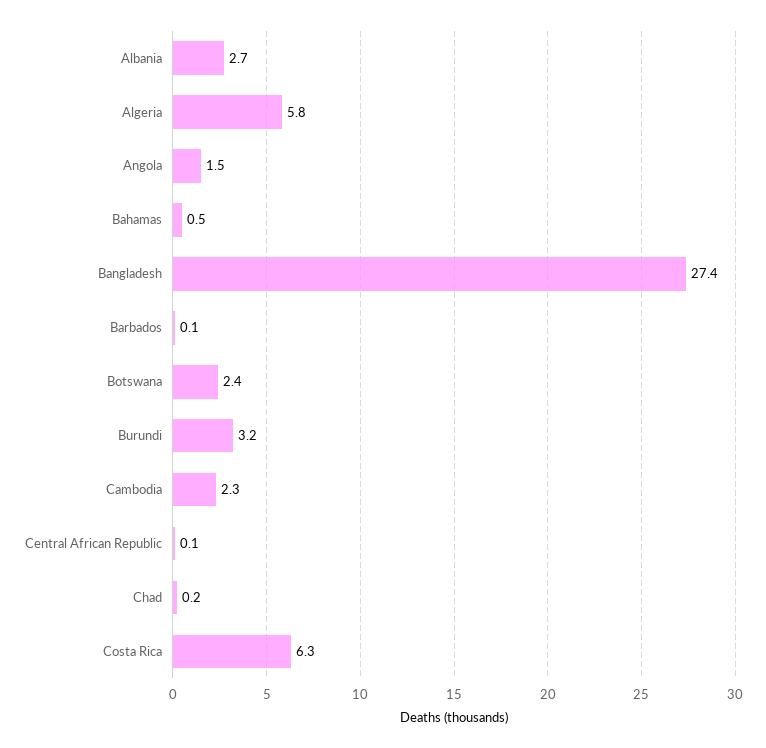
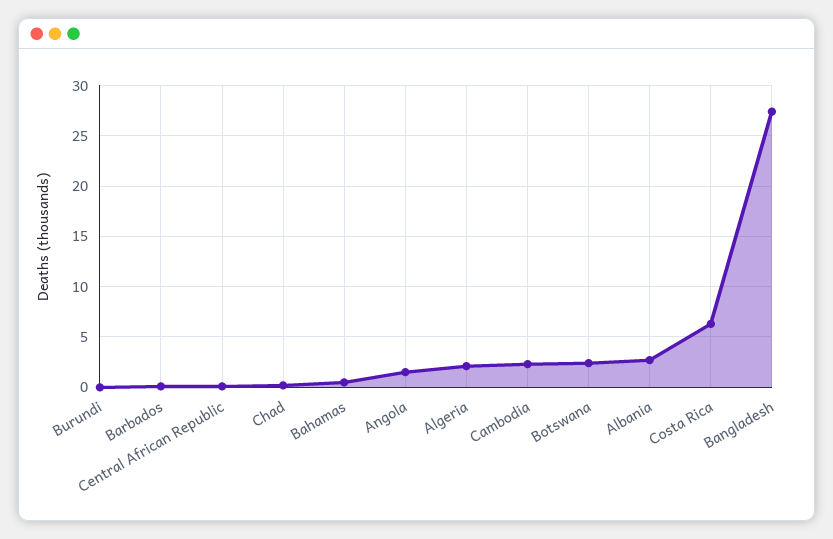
Algeria: 5.8 -> 2
Burundi: 3.2 -> 0

